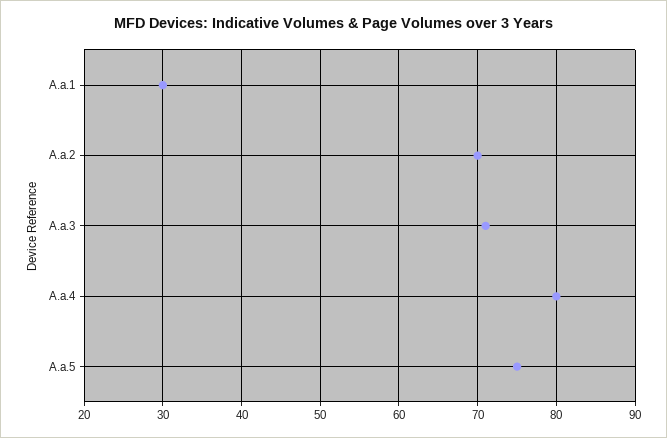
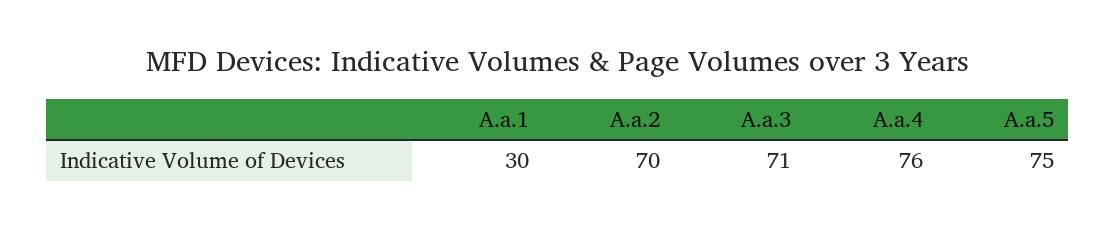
A.a.4: 80 -> 76

